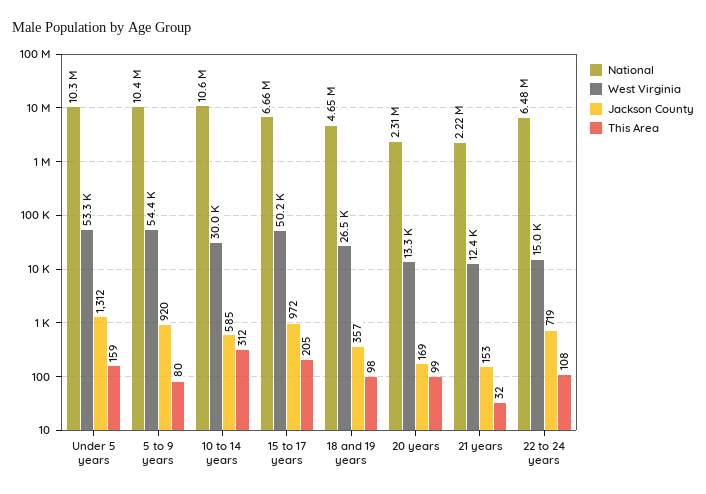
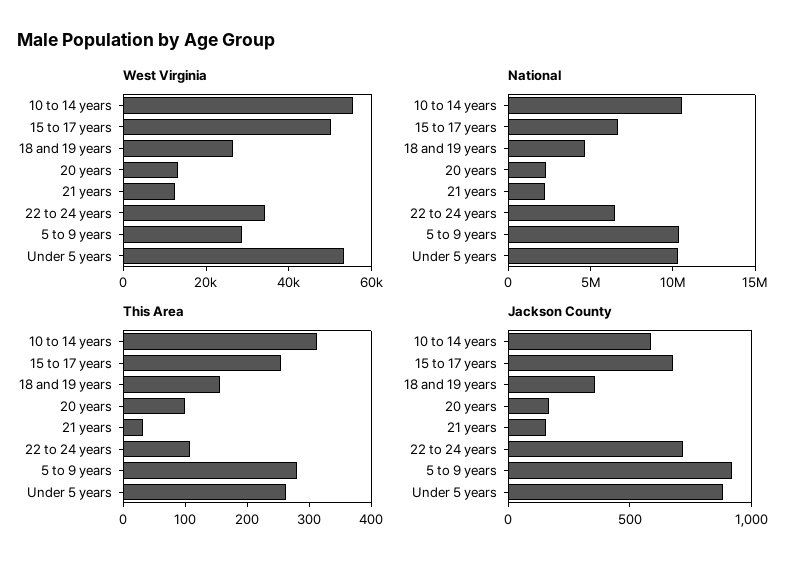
Jackson County, Under 5 years: 1312 -> 900
This Area, Under 5 years: 159 -> 260
West Virginia, 5 to 9 years: 54400 -> 30000
This Area, 5 to 9 years: 80 -> 280
West Virginia, 10 to 14 years: 30000 -> 55000
Jackson County, 15 to 17 years: 972 -> 700
This Area, 15 to 17 years: 205 -> 260
This Area, 18 and 19 years: 98 -> 160
West Virginia, 22 to 24 years: 15000 -> 35000

